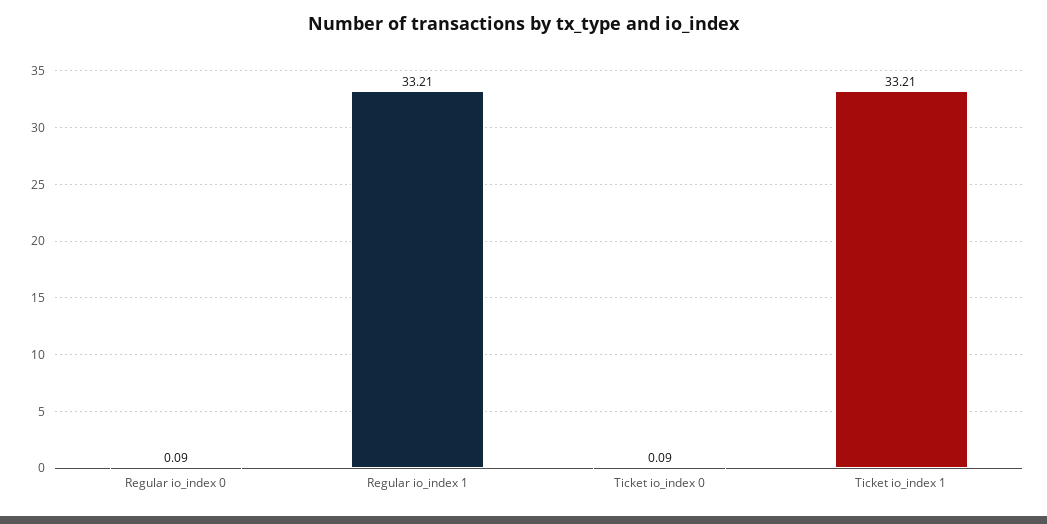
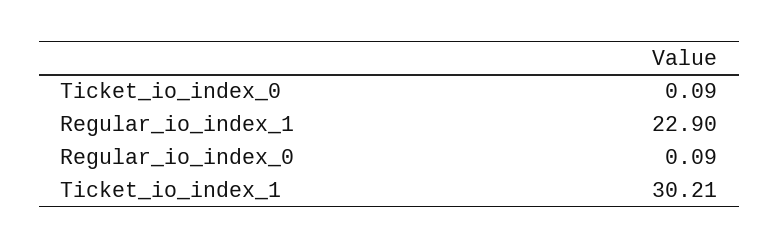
Regular io_index 1: 33.21 -> 22.9
Ticket io_index 1: 33.21 -> 30.21

